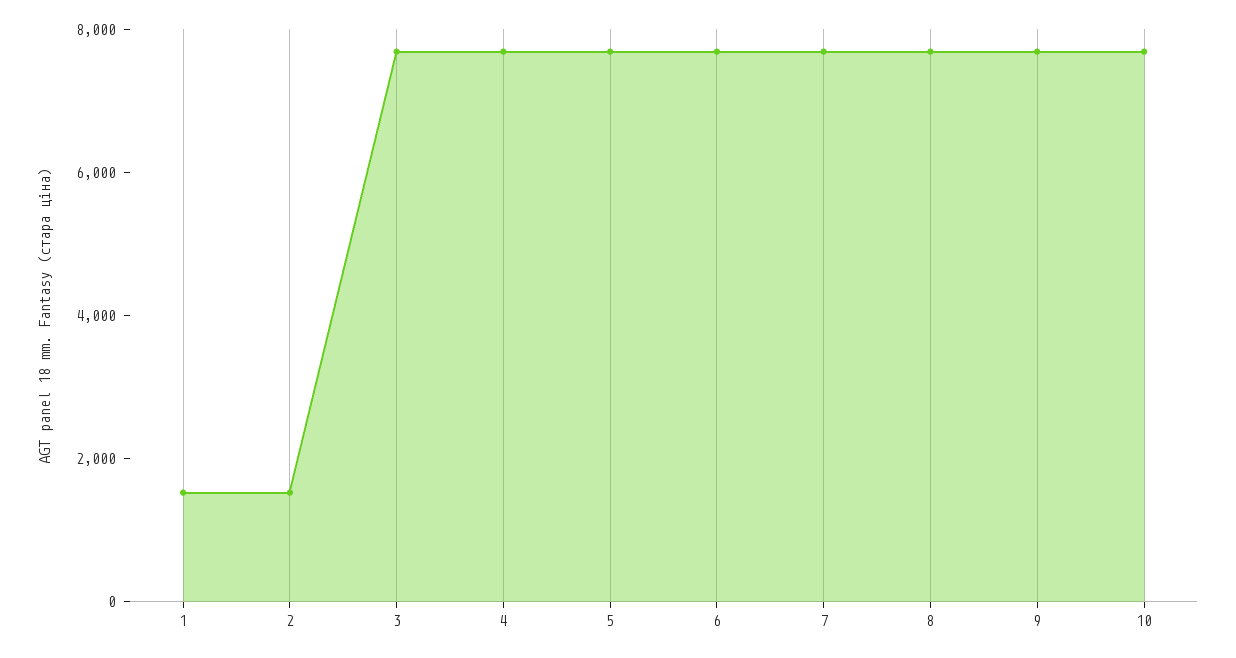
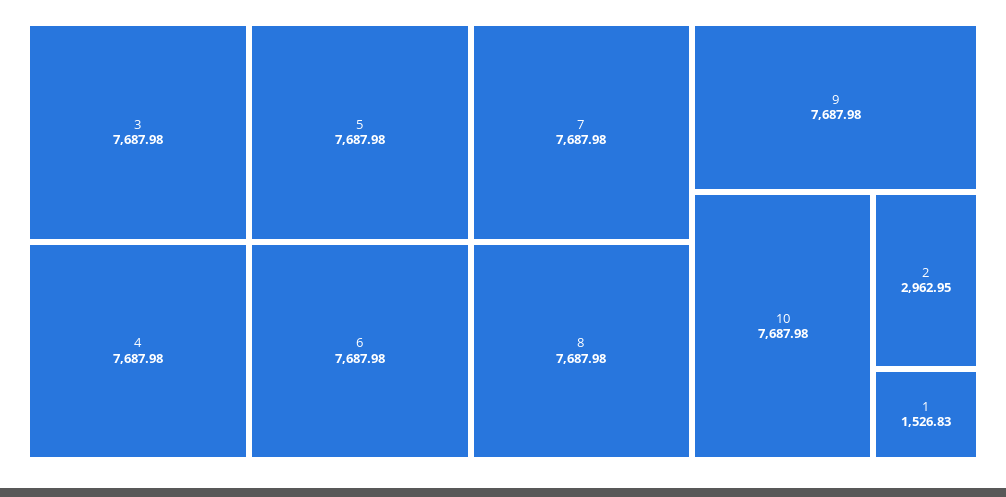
2: 1500 -> 2962.95

